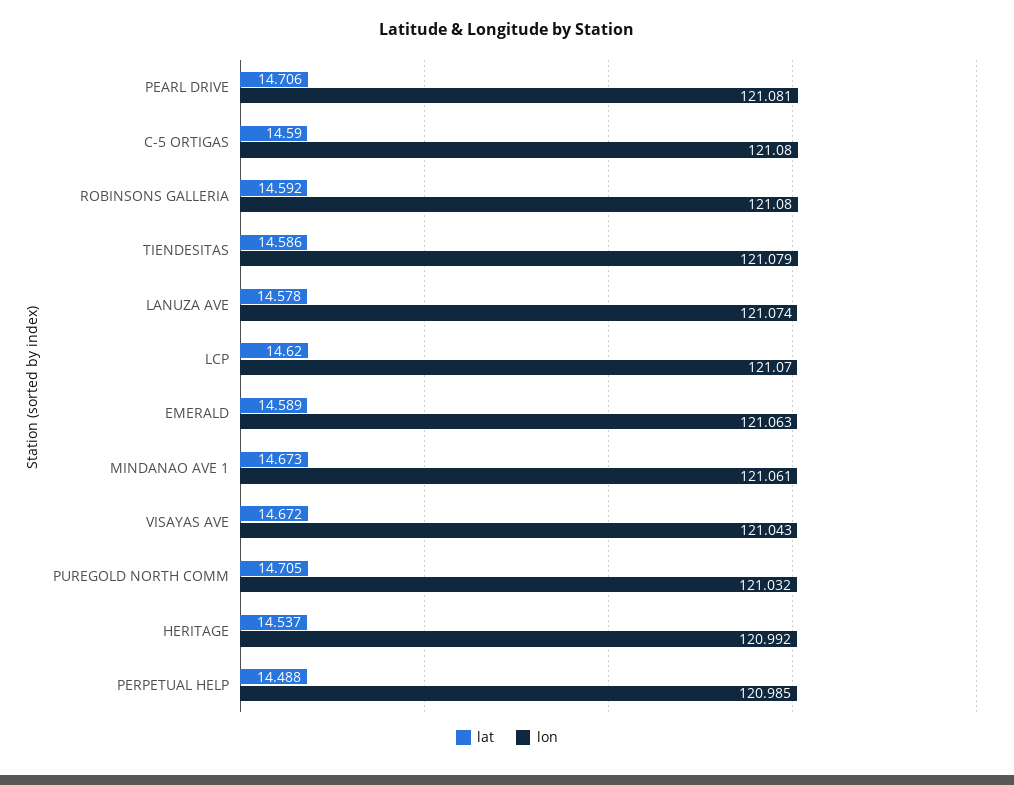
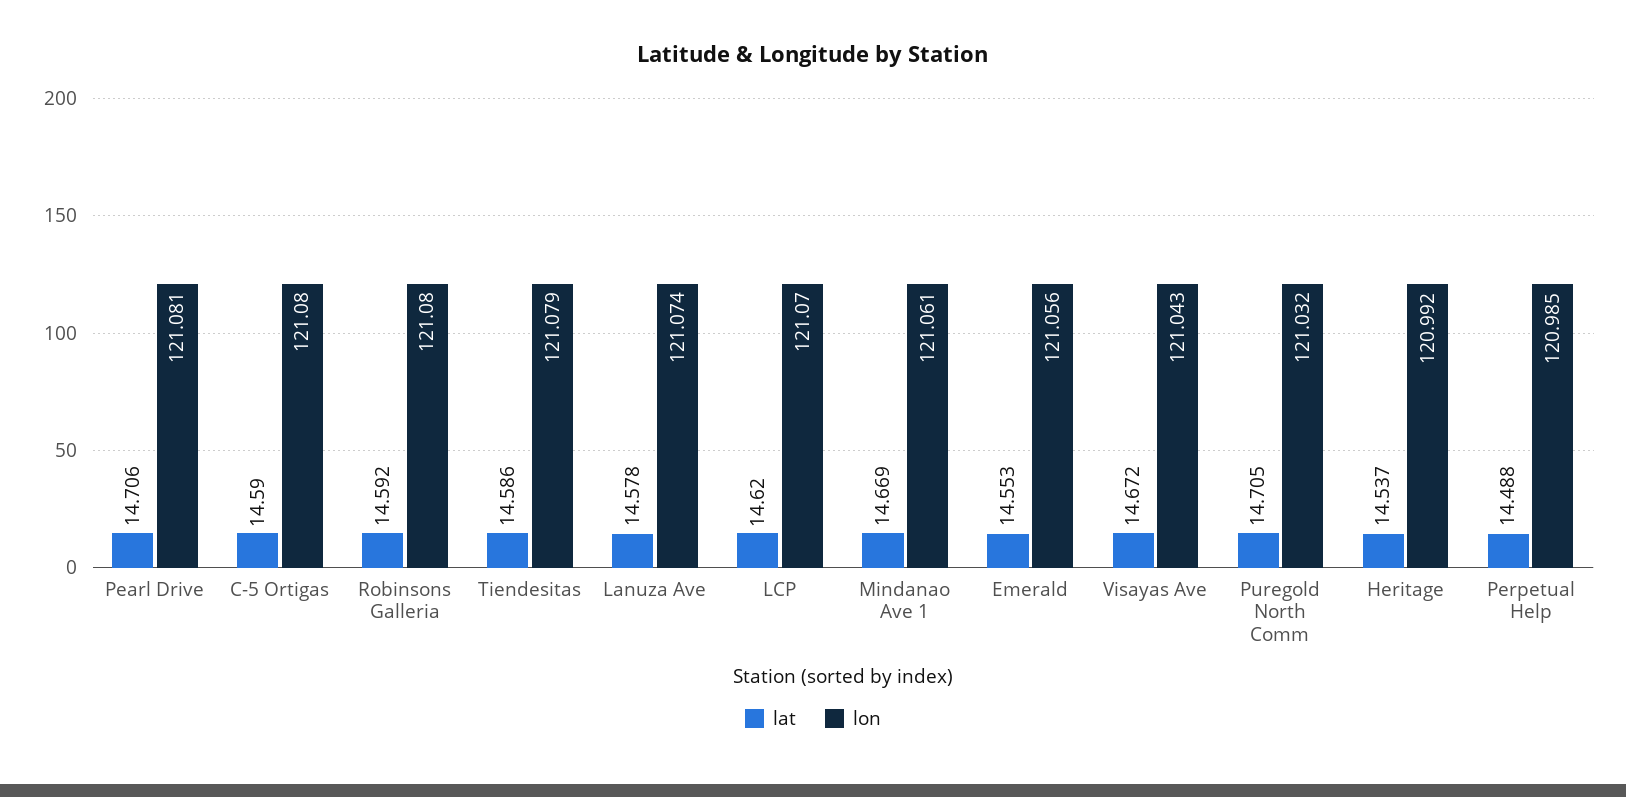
lat, EMERALD: 14.589 -> 14.553
lon, EMERALD: 121.063 -> 121.056
lat, MINDANAO AVE 1: 14.673 -> 14.669

